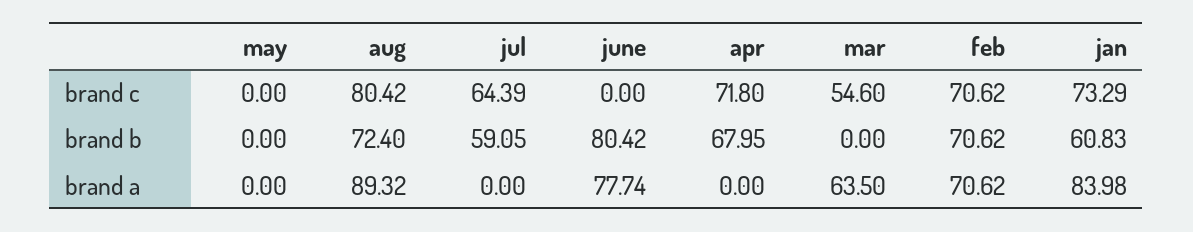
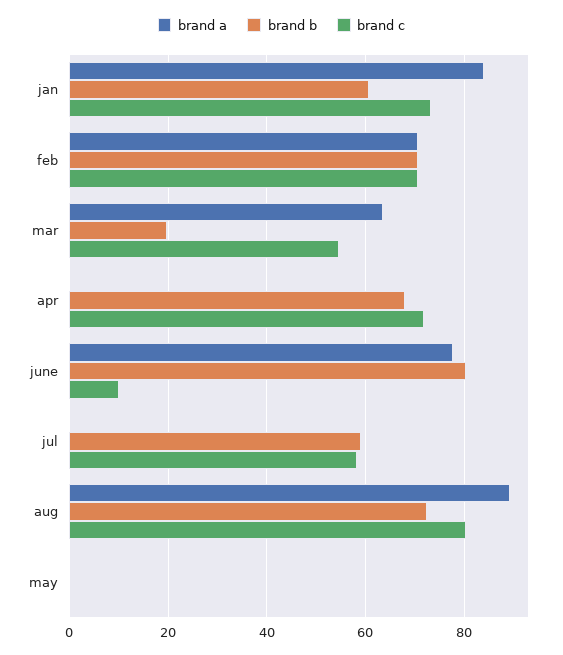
brand c, jul: 64.39 -> 58
brand c, june: 0 -> 10
brand b, mar: 0 -> 20

